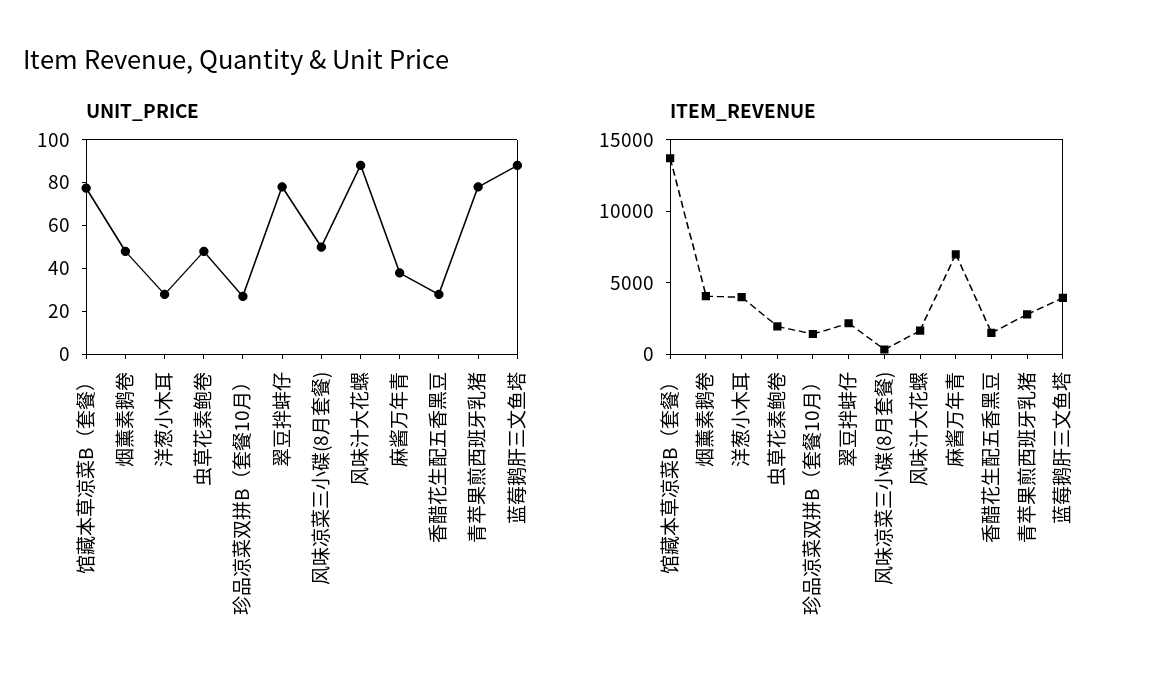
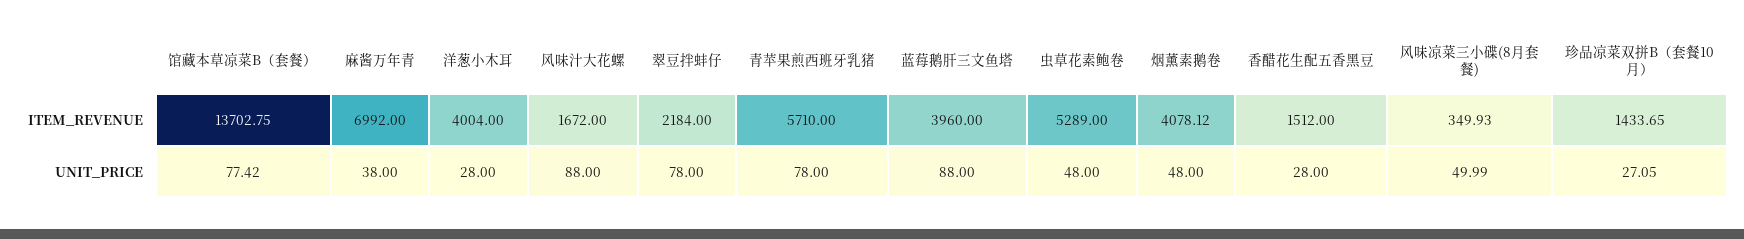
ITEM_REVENUE, 虫草花素鲍卷: 2000 -> 5289
ITEM_REVENUE, 青苹果煎西班牙乳猪: 3000 -> 5710

